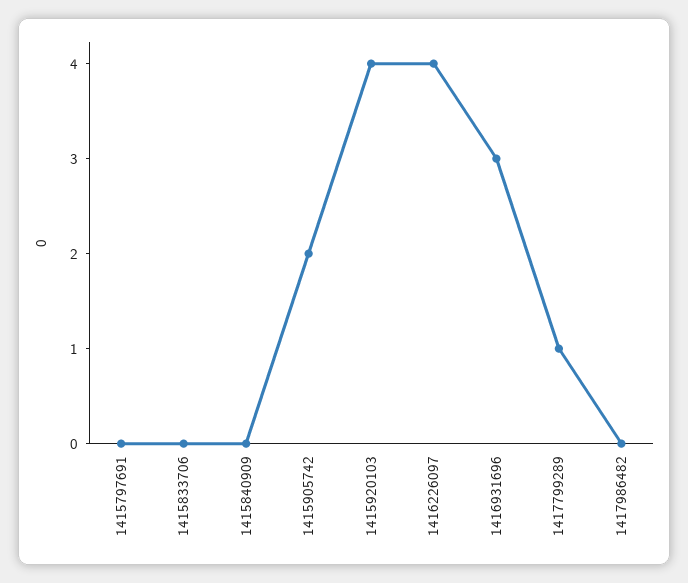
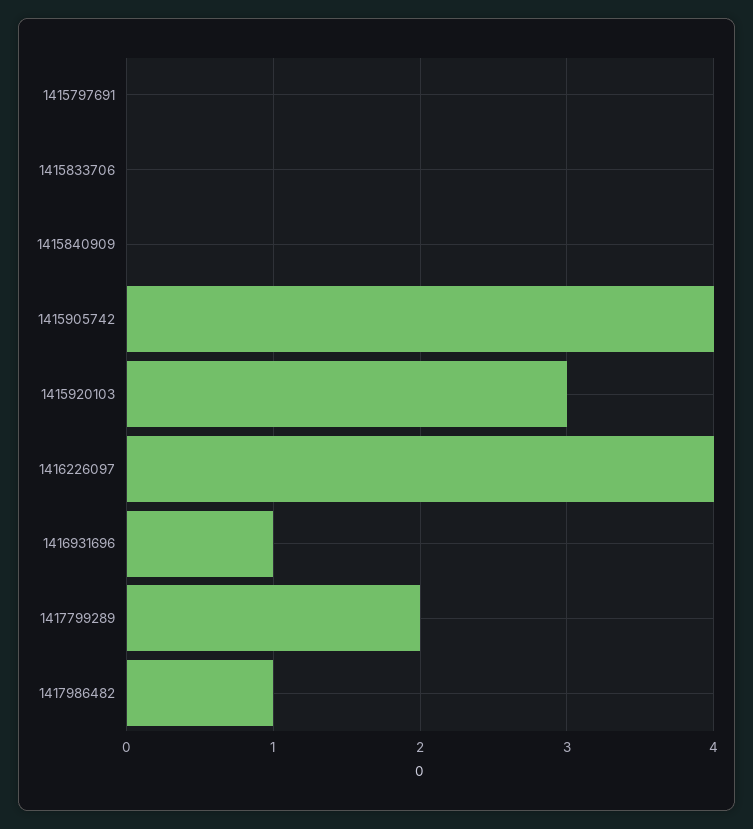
1415905742: 2 -> 4
1415920103: 4 -> 3
1416931696: 3 -> 1
1417799289: 1 -> 2
1417986482: 0 -> 1

